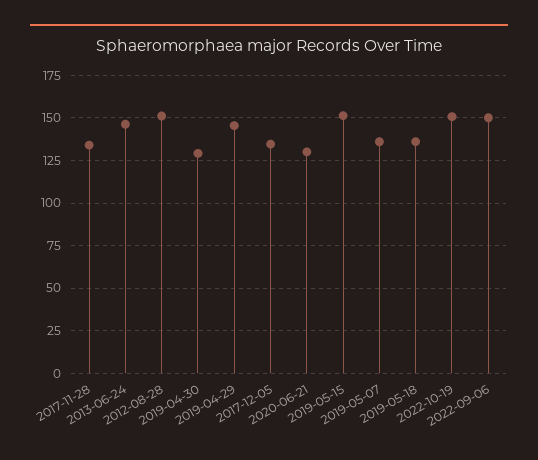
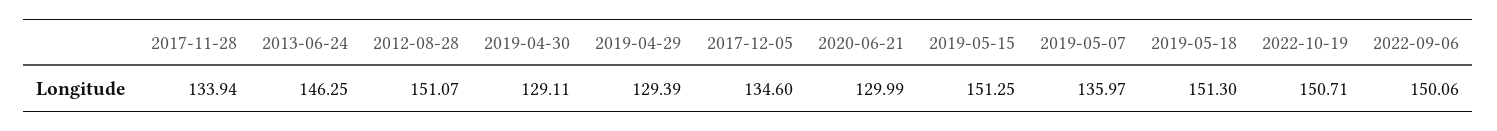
2019-04-29: 145 -> 129.39
2019-05-18: 135 -> 151.3

